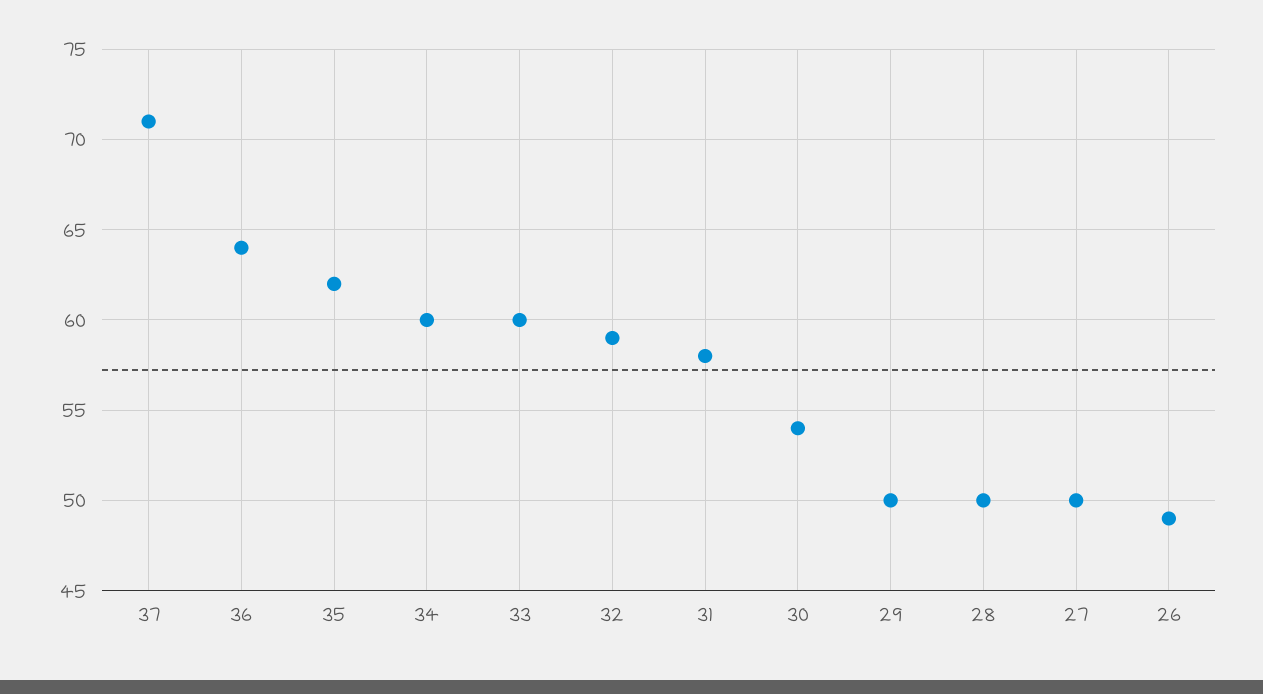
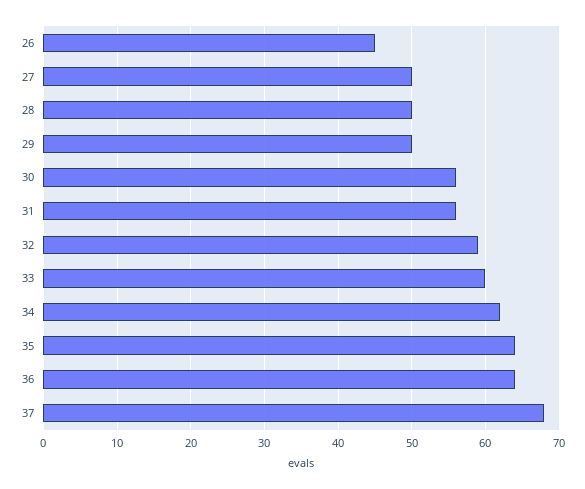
37: 71 -> 68
35: 62 -> 64
34: 60 -> 62
31: 58 -> 56
30: 54 -> 56
26: 49 -> 45

